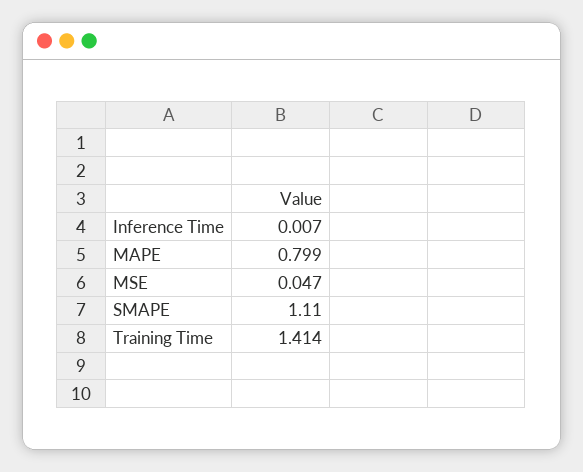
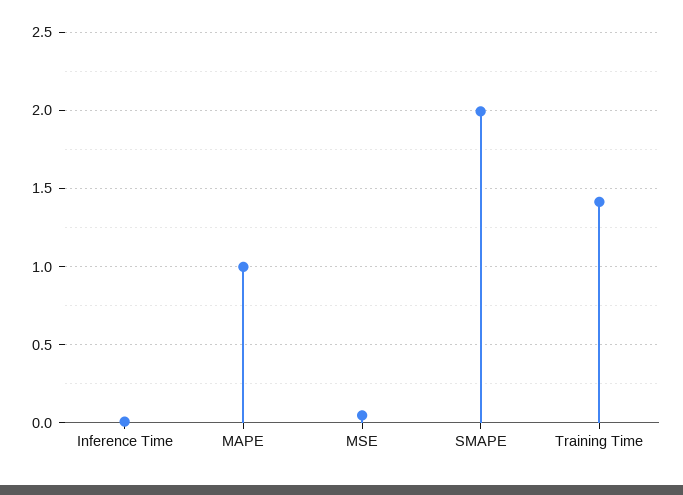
MAPE: 0.799 -> 1
SMAPE: 1.11 -> 2

